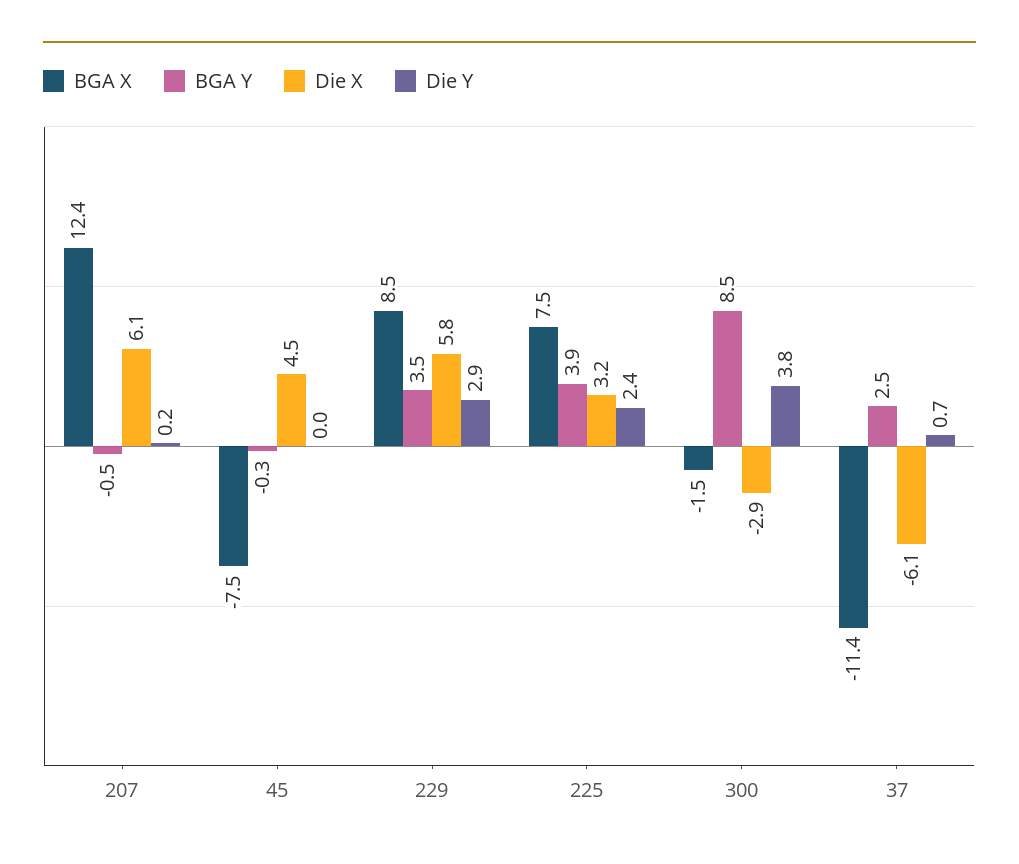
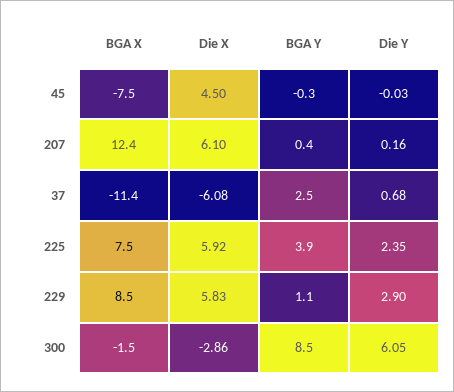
BGA Y, 207: -0.5 -> 0.4
BGA Y, 229: 3.5 -> 1.1
Die X, 225: 3.2 -> 5.92
Die Y, 300: 3.8 -> 6.05

